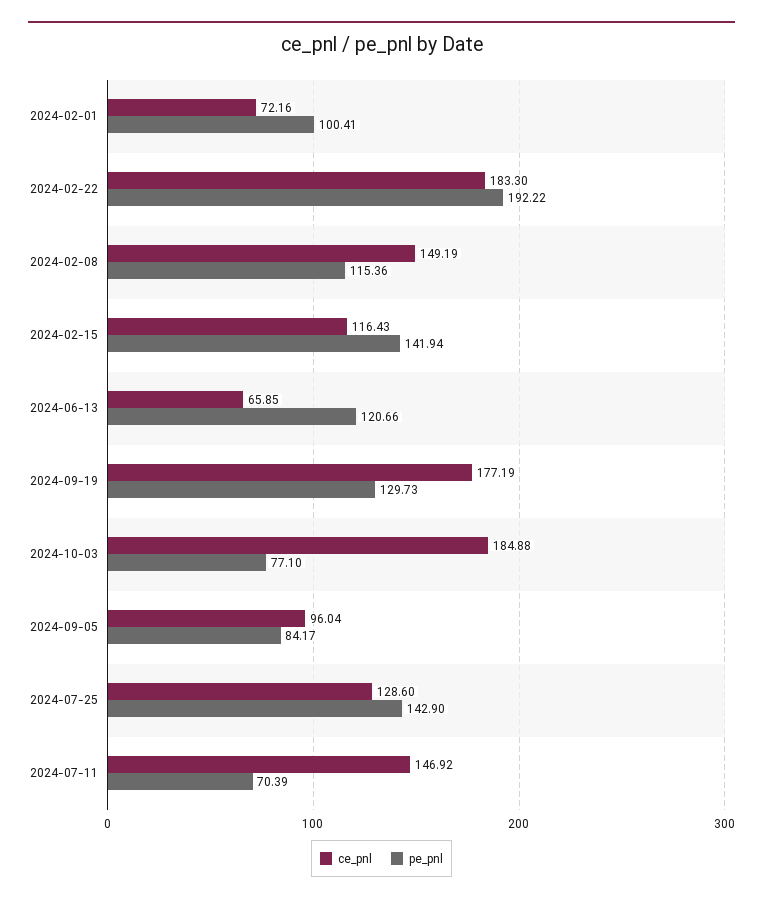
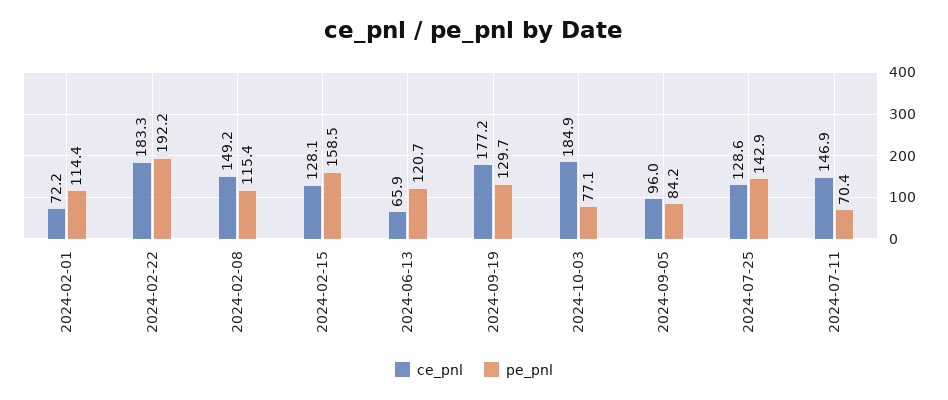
pe_pnl, 2024-02-01: 100.41 -> 114.4
ce_pnl, 2024-02-15: 116.43 -> 128.1
pe_pnl, 2024-02-15: 141.94 -> 158.5

